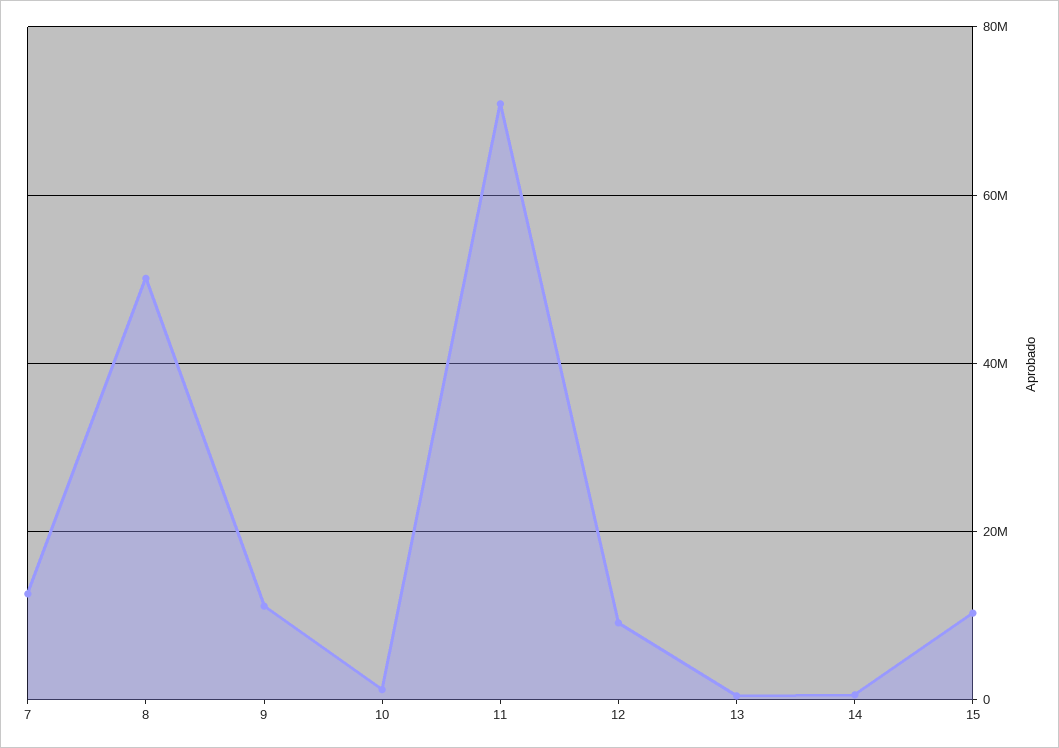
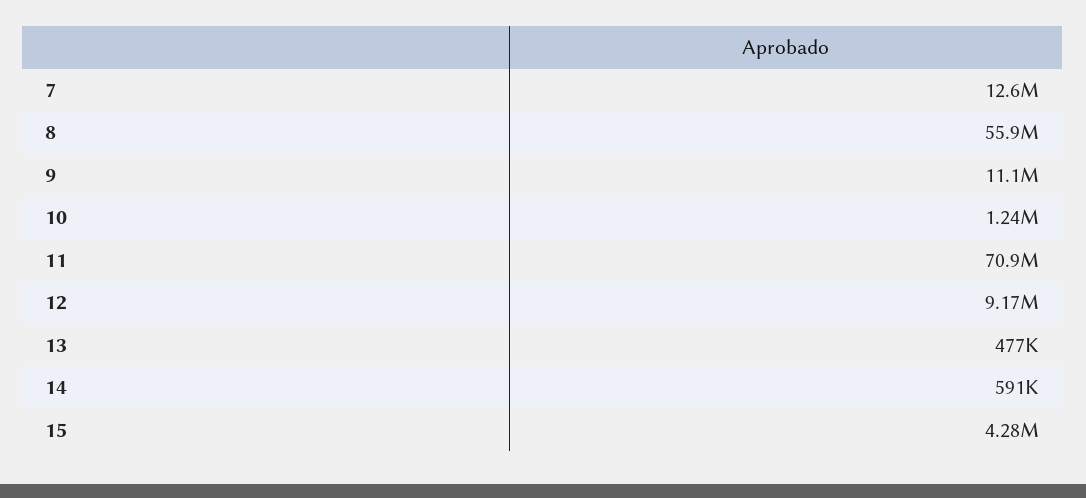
8: 50000000 -> 55900000
15: 10000000 -> 4280000

